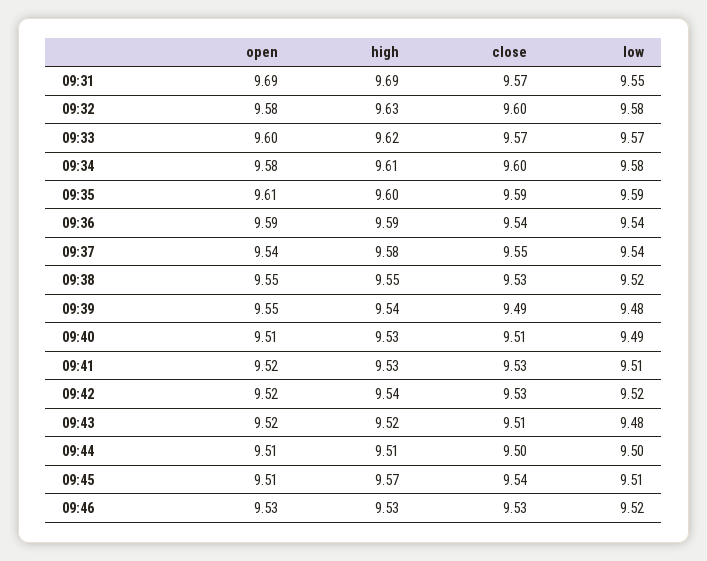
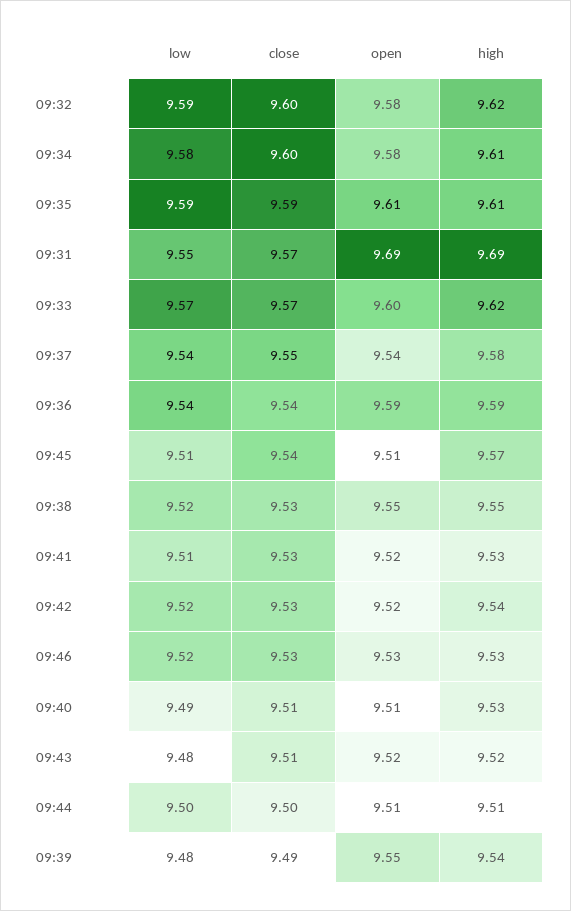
high, 09:32: 9.63 -> 9.62
low, 09:32: 9.58 -> 9.59
high, 09:35: 9.6 -> 9.61

